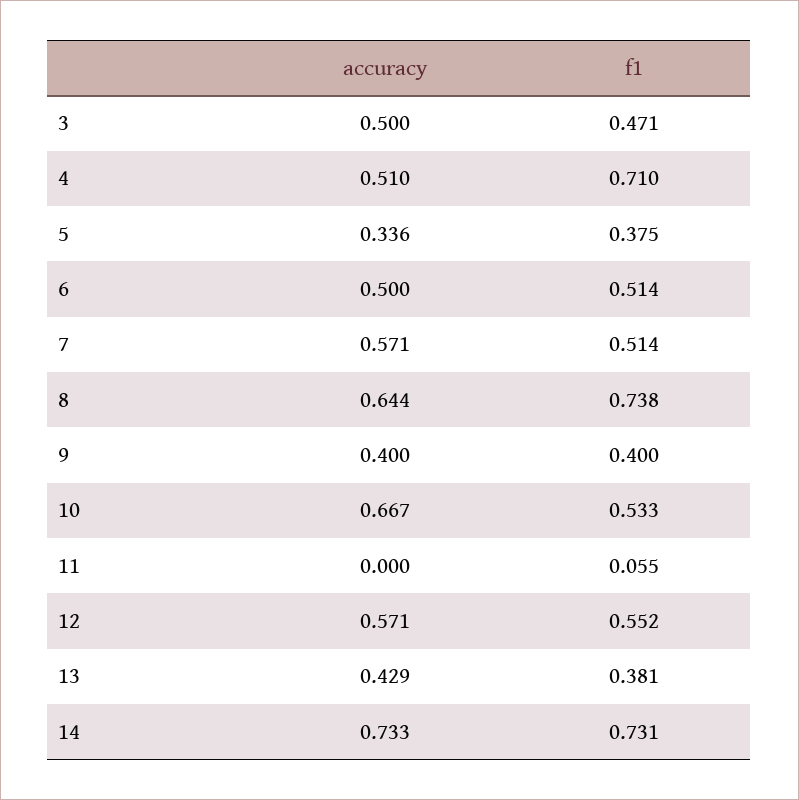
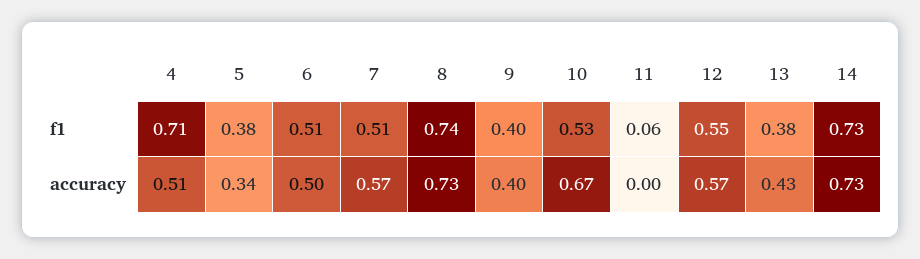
accuracy, 3: 0.5 -> none
f1, 3: 0.471 -> none
accuracy, 8: 0.644 -> 0.73

